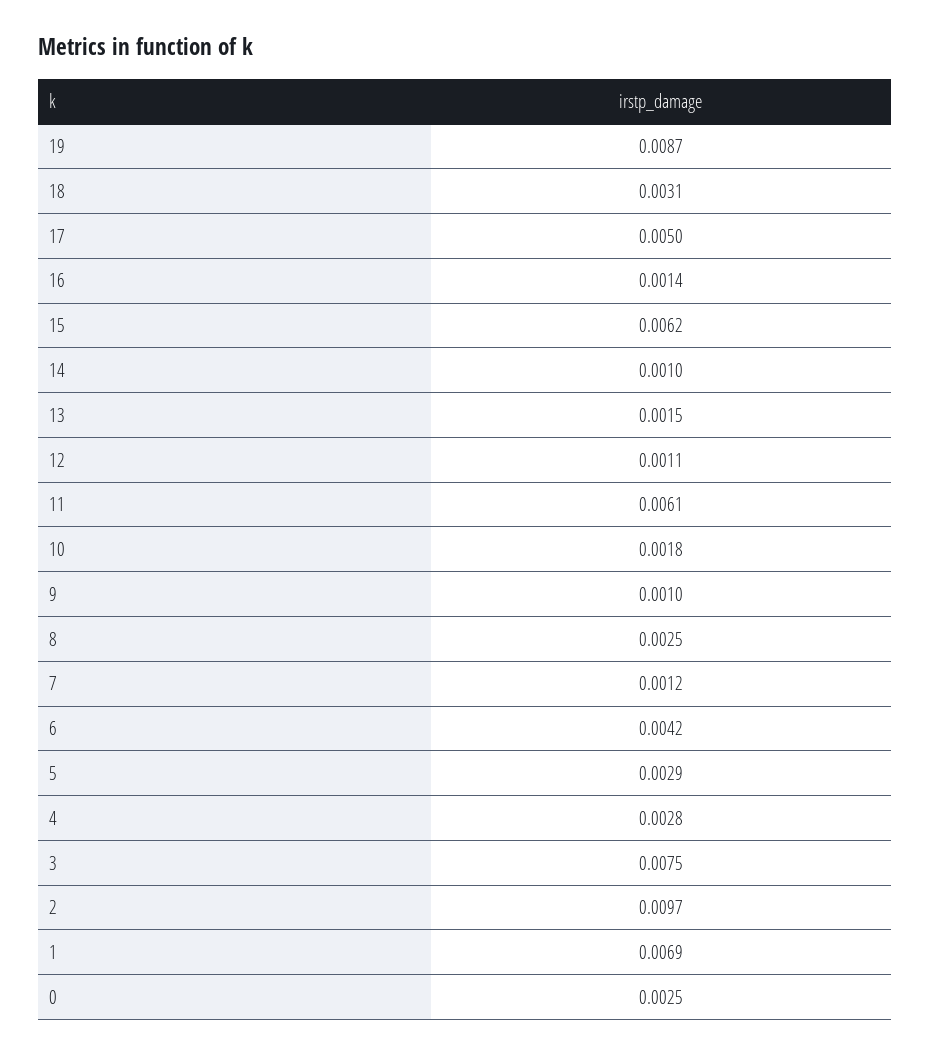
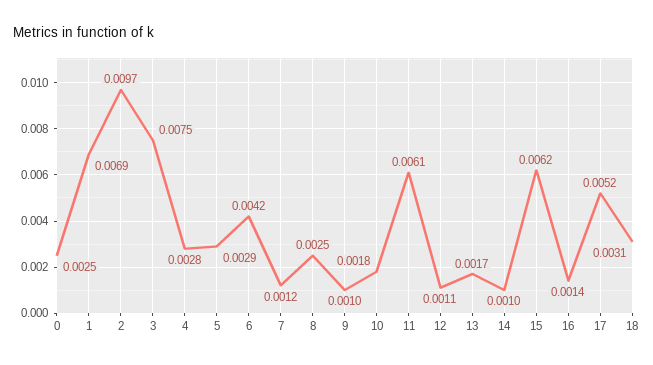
19: 0.0087 -> none
17: 0.005 -> 0.0052
13: 0.0015 -> 0.0017

